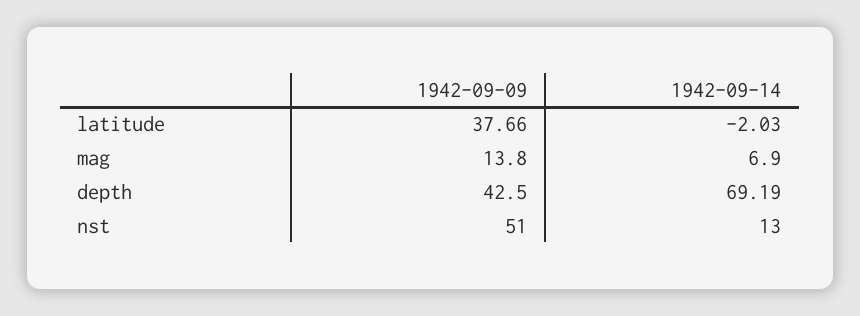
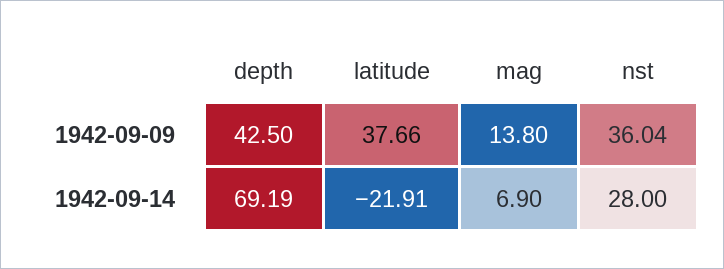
1942-09-14, latitude: -2.03 -> -21.91
1942-09-09, nst: 51 -> 36.04
1942-09-14, nst: 13 -> 28

